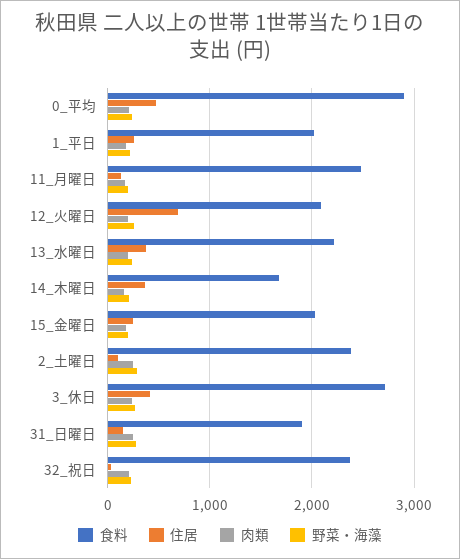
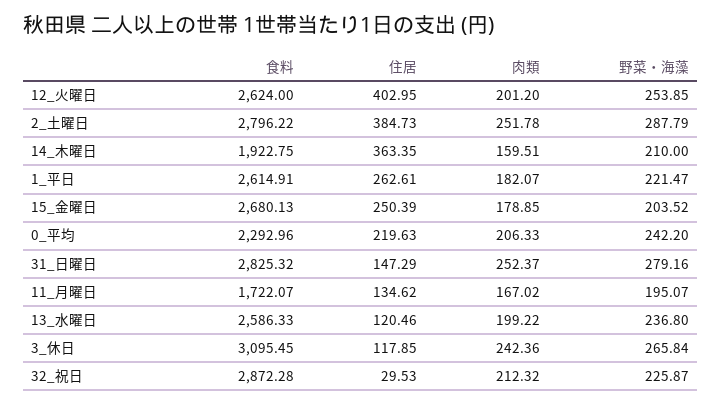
食料, 0_平均: 2900 -> 2292.96
住居, 0_平均: 500 -> 219.63
食料, 1_平日: 2000 -> 2614.91
食料, 11_月曜日: 2500 -> 1722.07
食料, 12_火曜日: 2100 -> 2624
住居, 12_火曜日: 700 -> 402.95
食料, 13_水曜日: 2200 -> 2586.33
住居, 13_水曜日: 400 -> 120.46
食料, 14_木曜日: 1700 -> 1922.75
食料, 15_金曜日: 2000 -> 2680.13
食料, 2_土曜日: 2400 -> 2796.22
住居, 2_土曜日: 100 -> 384.73
食料, 3_休日: 2700 -> 3095.45
住居, 3_休日: 400 -> 117.85
食料, 31_日曜日: 1900 -> 2825.32
食料, 32_祝日: 2400 -> 2872.28

